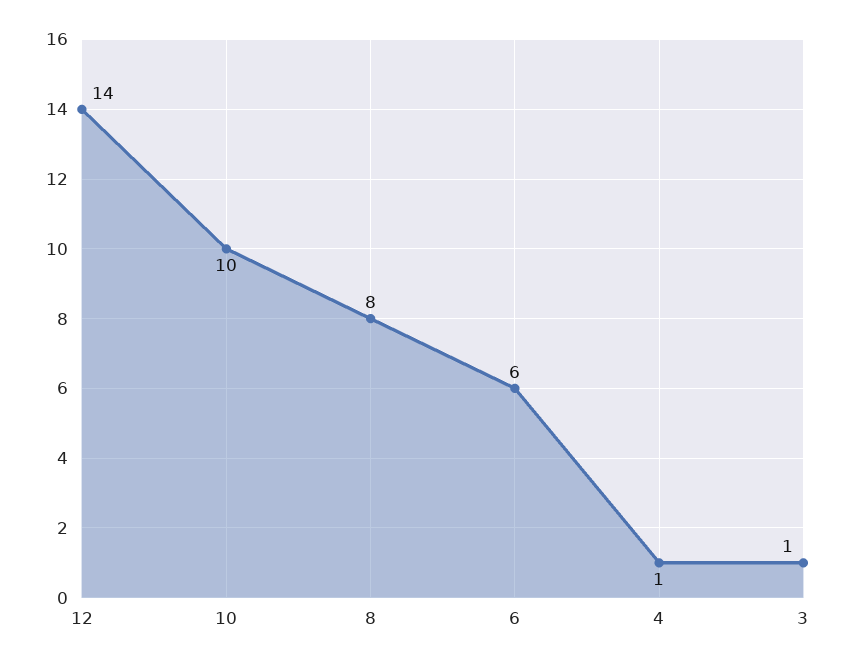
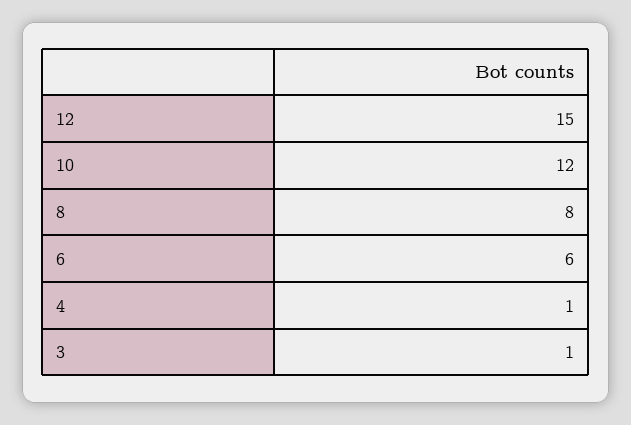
12: 14 -> 15
10: 10 -> 12

